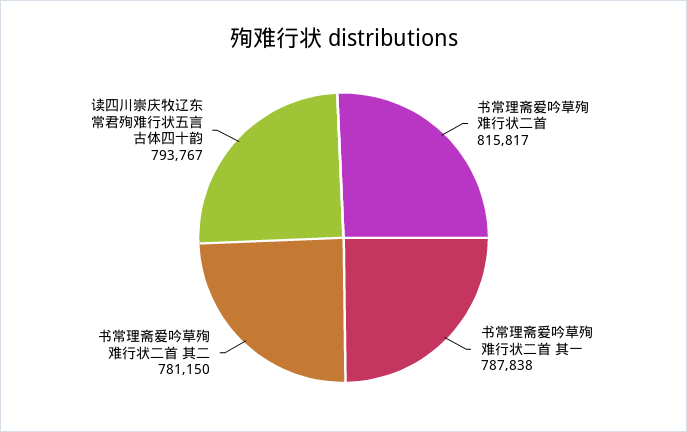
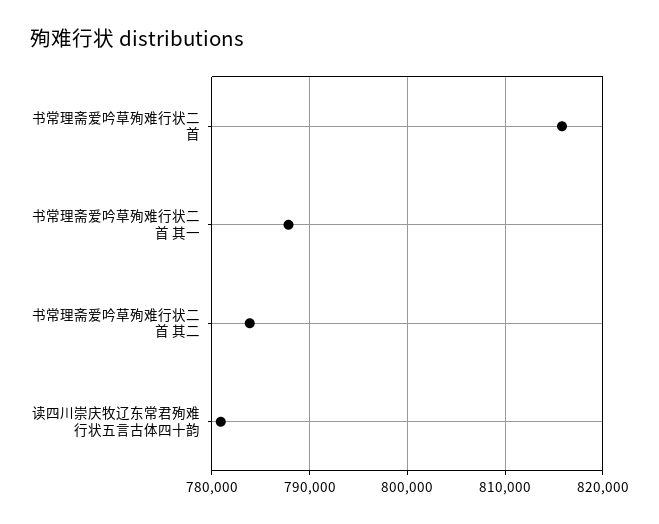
书常理斋爱吟草殉难行状二首 其二: 781150 -> 784000
读四川崇庆牧辽东常君殉难行状五言古体四十韵: 793767 -> 781000

